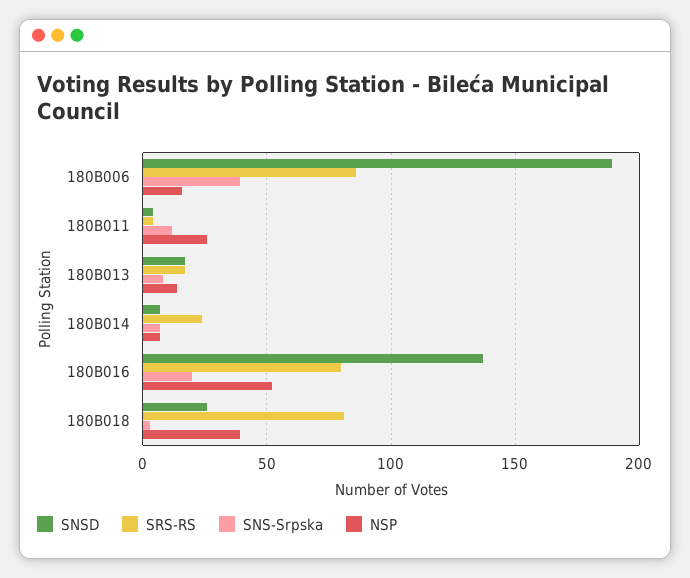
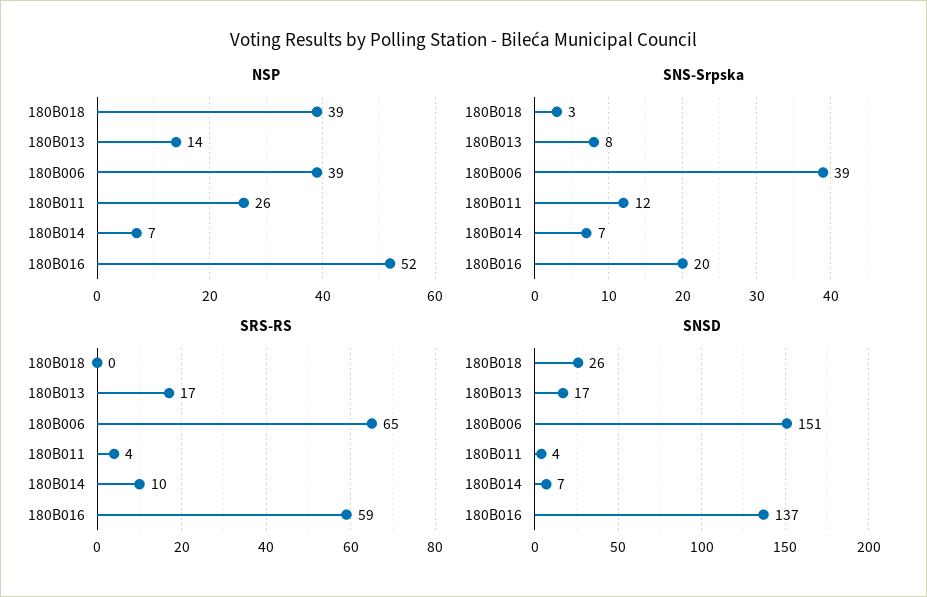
SNSD, 180B006: 190 -> 151
SRS-RS, 180B006: 85 -> 65
NSP, 180B006: 15 -> 39
SRS-RS, 180B014: 25 -> 10
SRS-RS, 180B016: 80 -> 59
SRS-RS, 180B018: 80 -> 0

